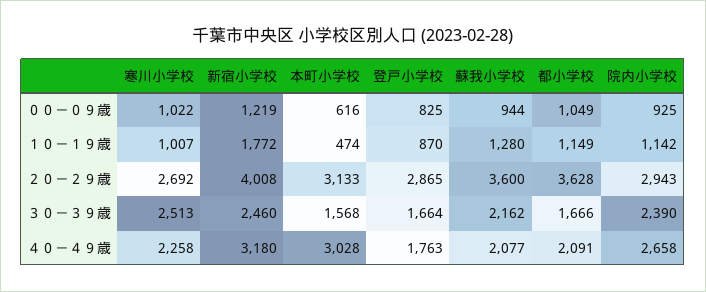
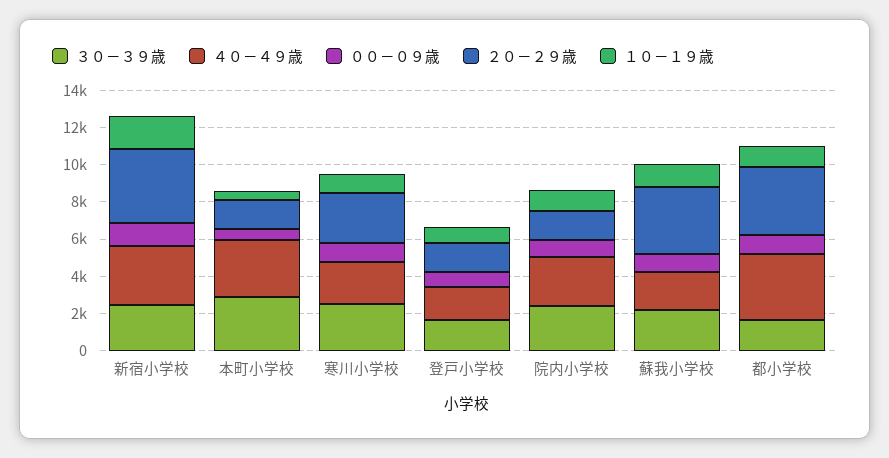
２０－２９歳, 本町小学校: 3133 -> 1500
２０－２９歳, 登戸小学校: 2865 -> 1500
２０－２９歳, 院内小学校: 2943 -> 1500
３０－３９歳, 本町小学校: 1568 -> 3000
４０－４９歳, 都小学校: 2091 -> 3500

